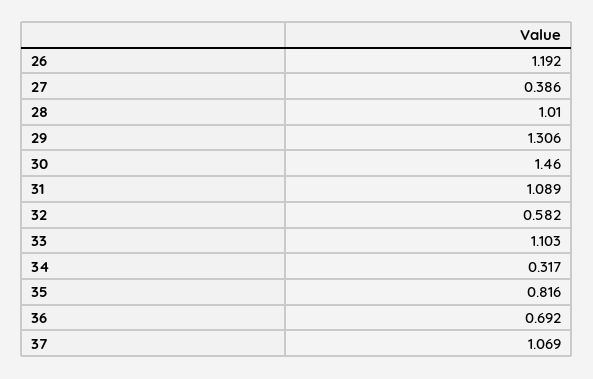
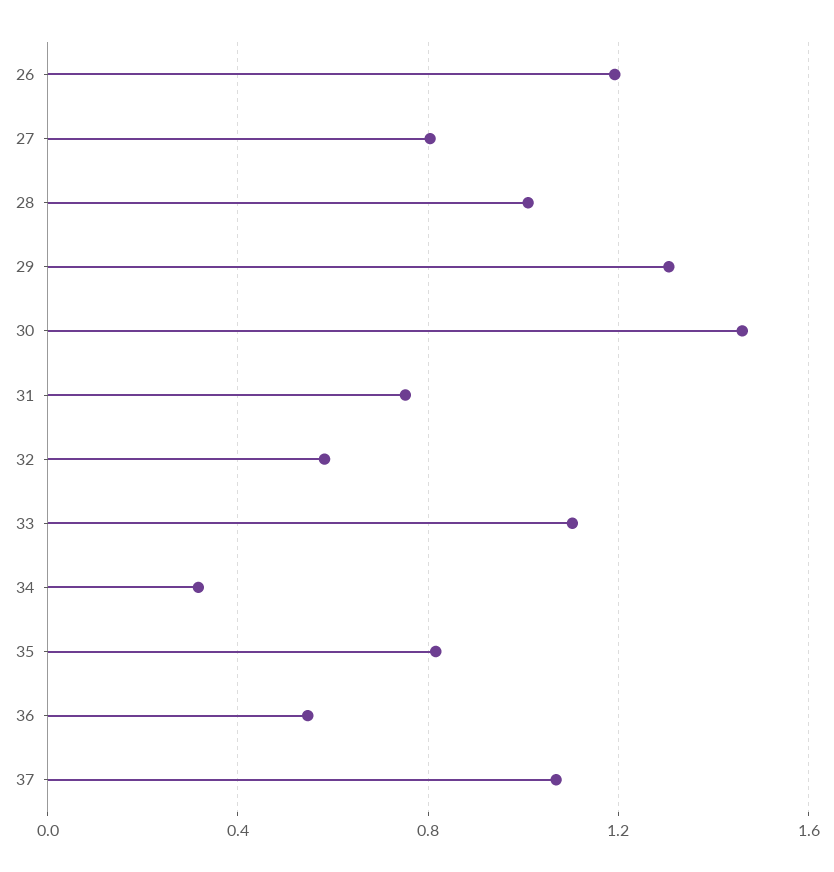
27: 0.386 -> 0.8
31: 1.089 -> 0.75
36: 0.692 -> 0.55

